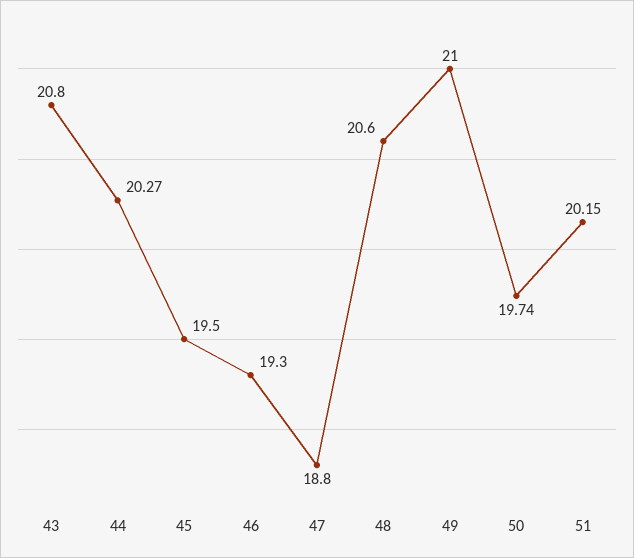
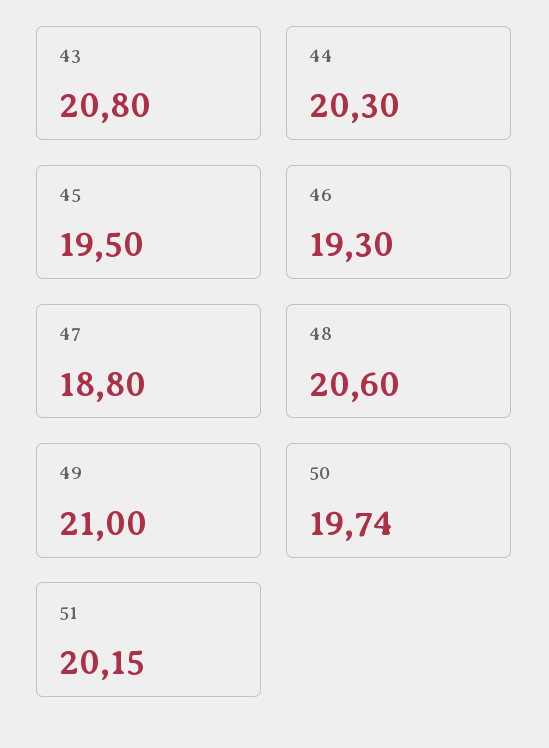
44: 20.27 -> 20.3

